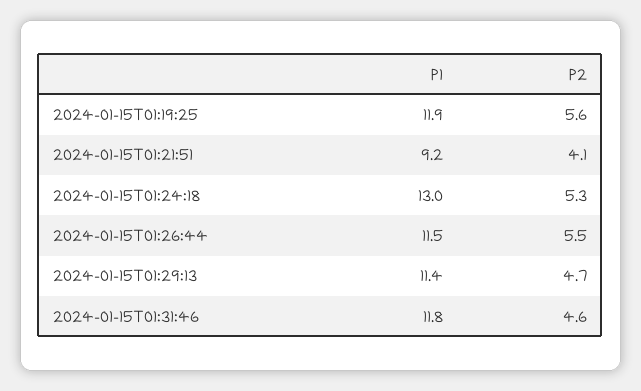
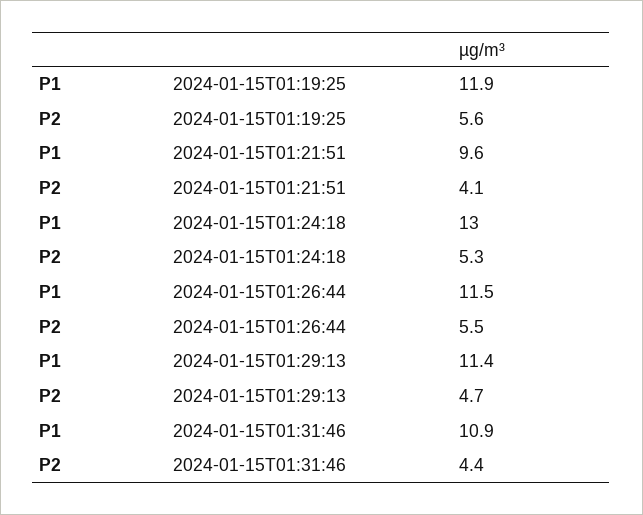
P1, 2024-01-15T01:21:51: 9.2 -> 9.6
P1, 2024-01-15T01:31:46: 11.8 -> 10.9
P2, 2024-01-15T01:31:46: 4.6 -> 4.4

